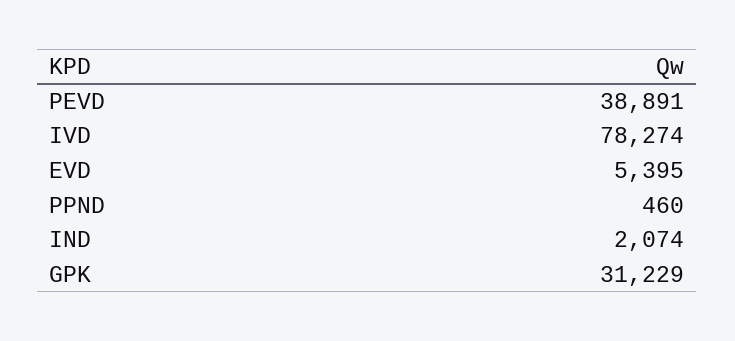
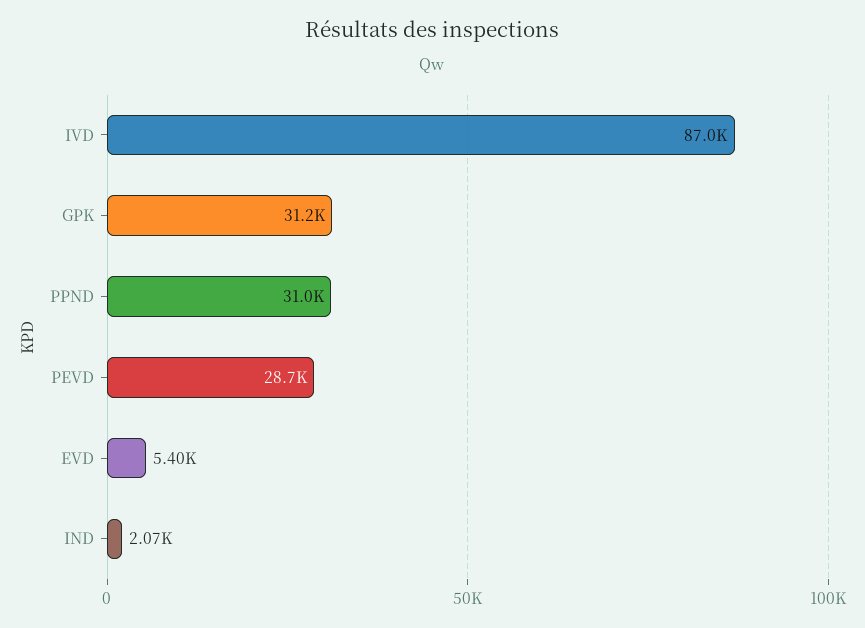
PEVD: 38891 -> 28700
IVD: 78274 -> 87000
PPND: 460 -> 31000

